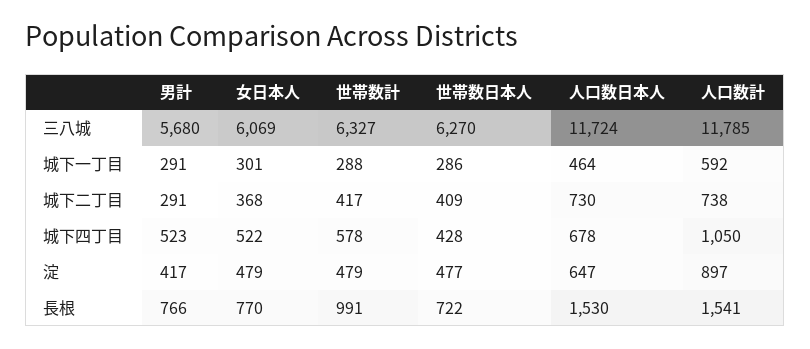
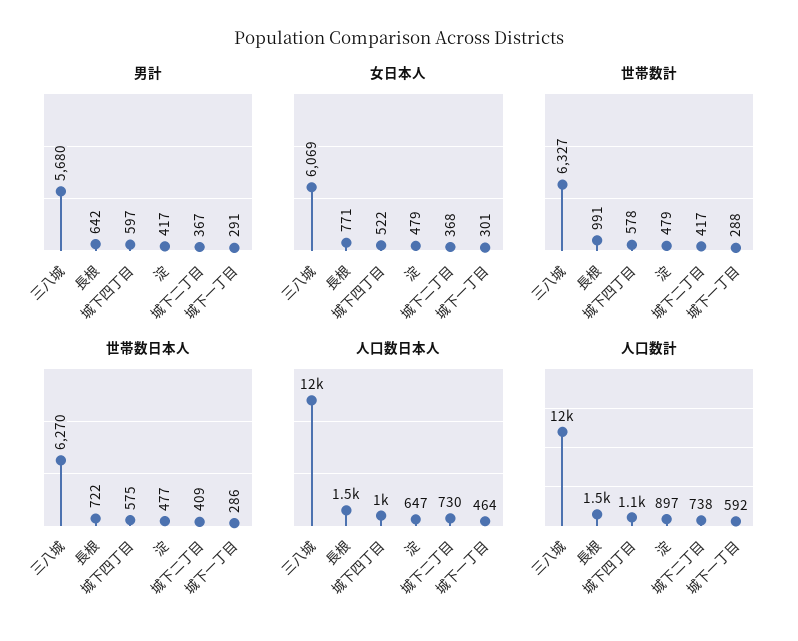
男計, 城下二丁目: 291 -> 367
男計, 城下四丁目: 523 -> 597
世帯数日本人, 城下四丁目: 428 -> 575
人口数日本人, 城下四丁目: 678 -> 1000
男計, 長根: 766 -> 642
女日本人, 長根: 770 -> 771

